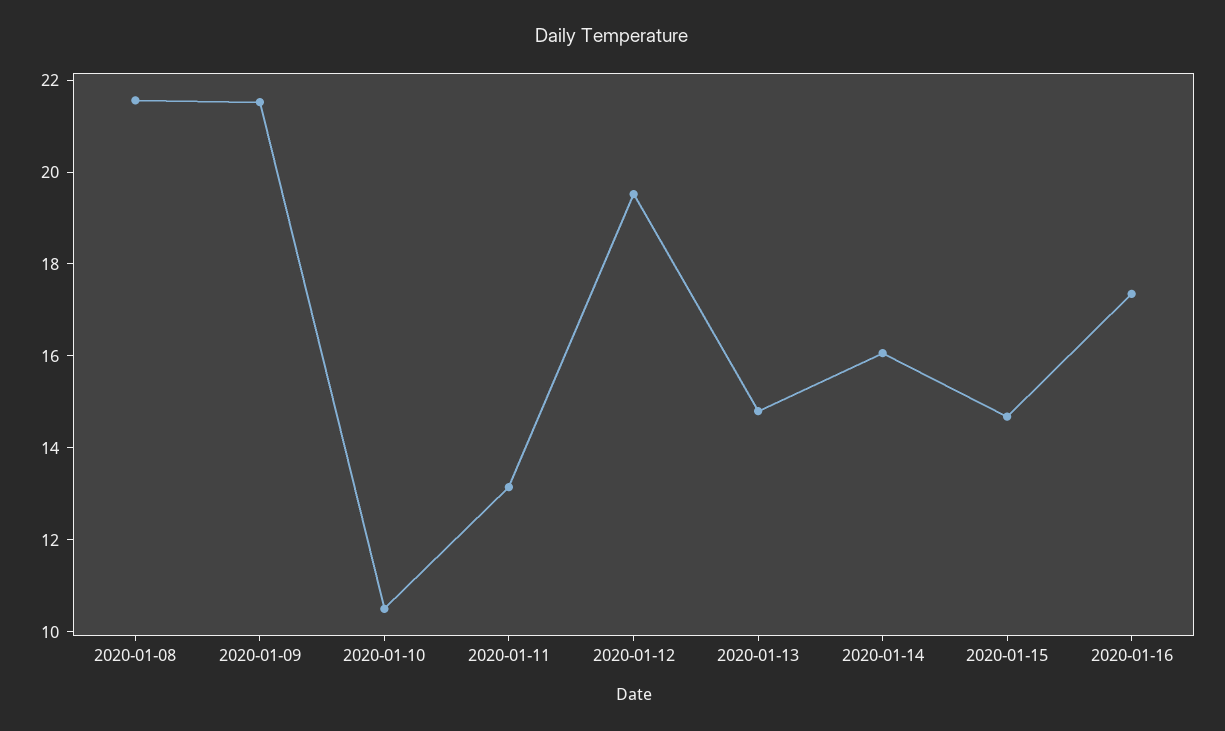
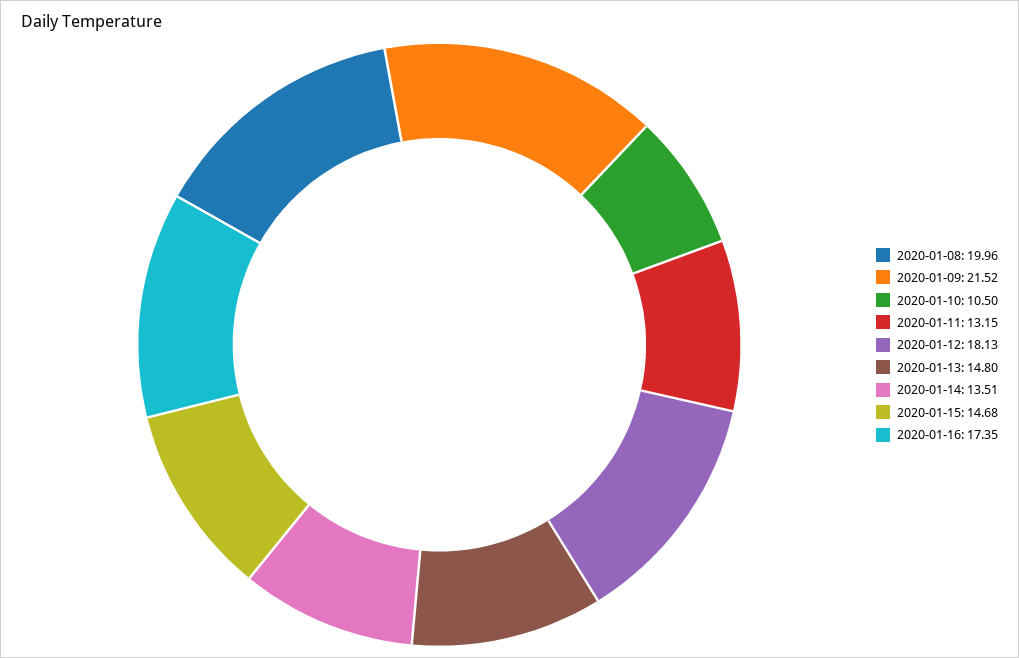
2020-01-08: 21.5 -> 19.96
2020-01-12: 19.5 -> 18.13
2020-01-14: 16 -> 13.51

